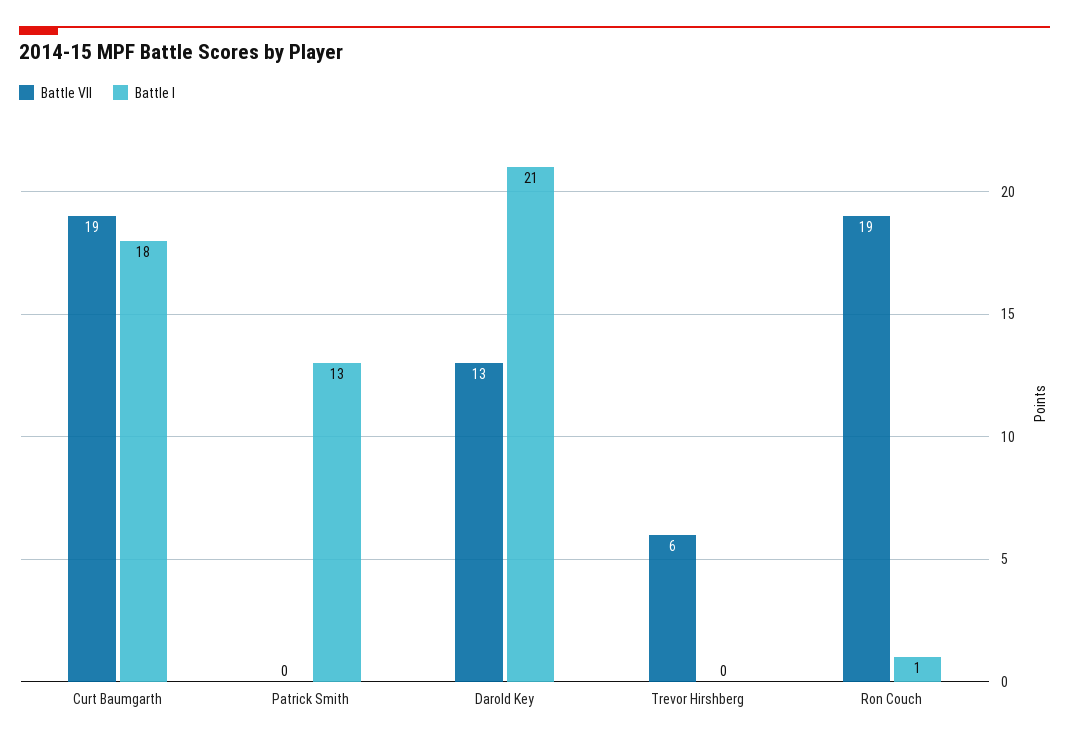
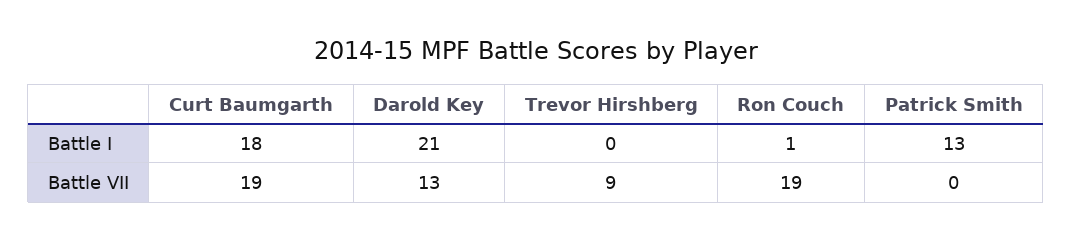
Battle VII, Trevor Hirshberg: 6 -> 9

